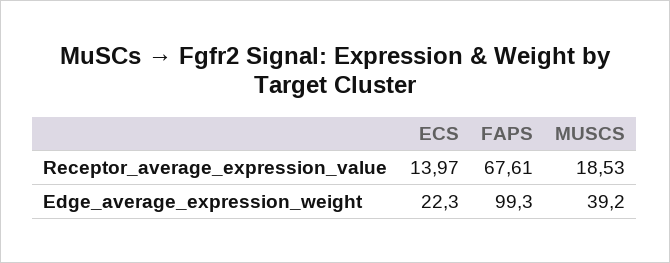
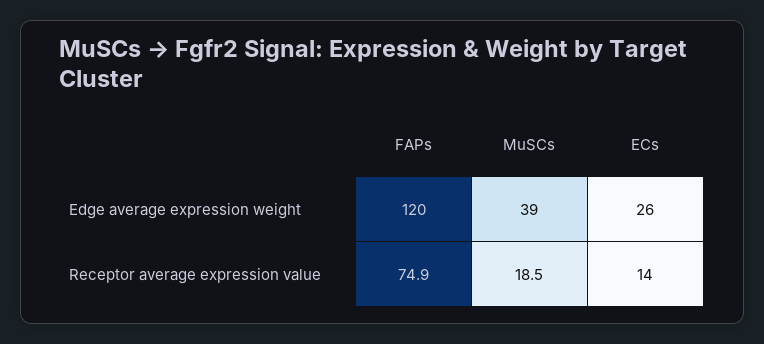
FAPS, Receptor_average_expression_value: 67.61 -> 74.9
ECS, Edge_average_expression_weight: 22.3 -> 26
FAPS, Edge_average_expression_weight: 99.3 -> 120

